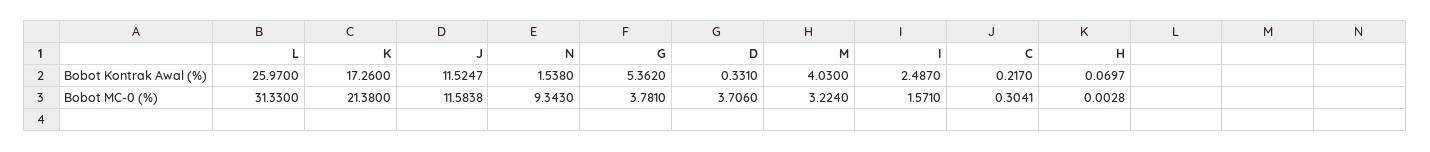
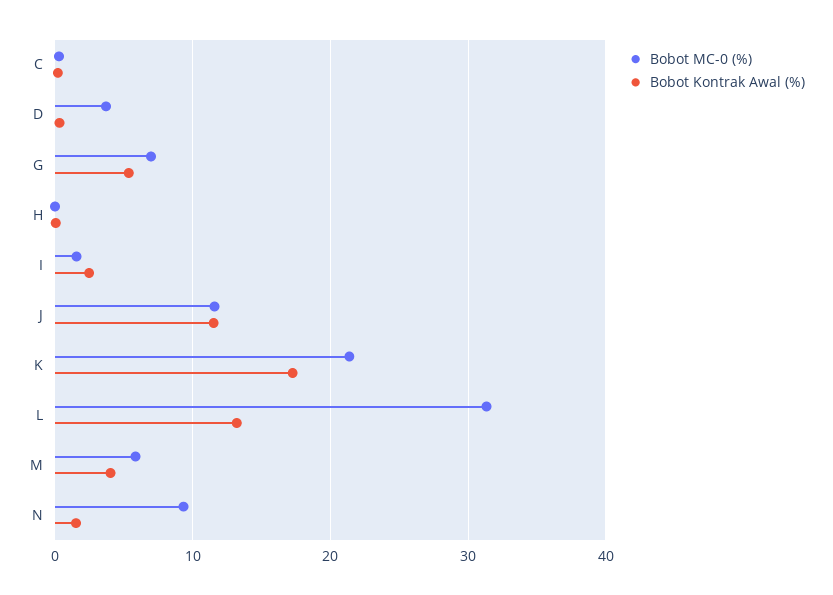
Bobot Kontrak Awal (%), L: 25.97 -> 13
Bobot MC-0 (%), G: 3.781 -> 7
Bobot MC-0 (%), M: 3.224 -> 6

